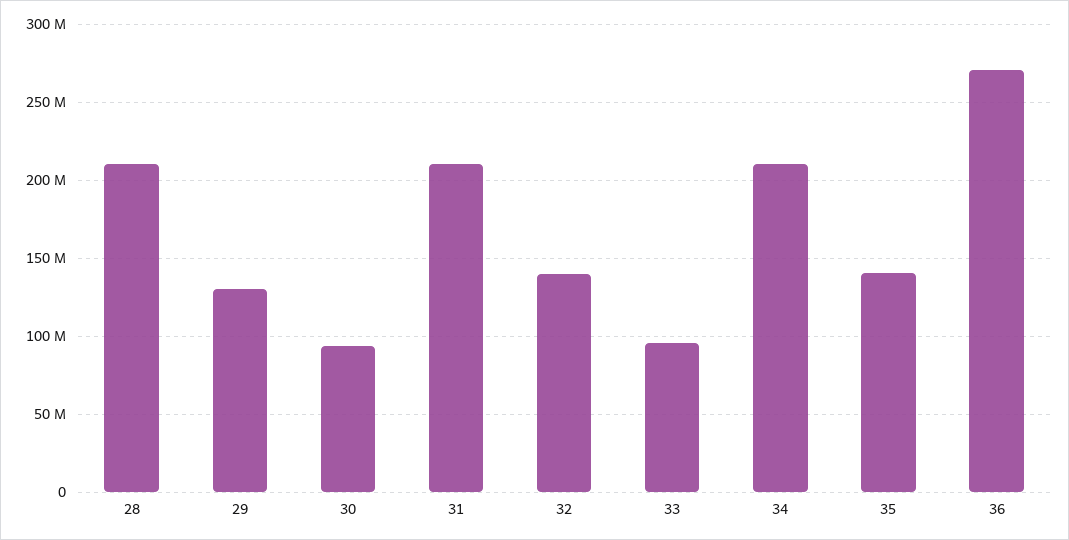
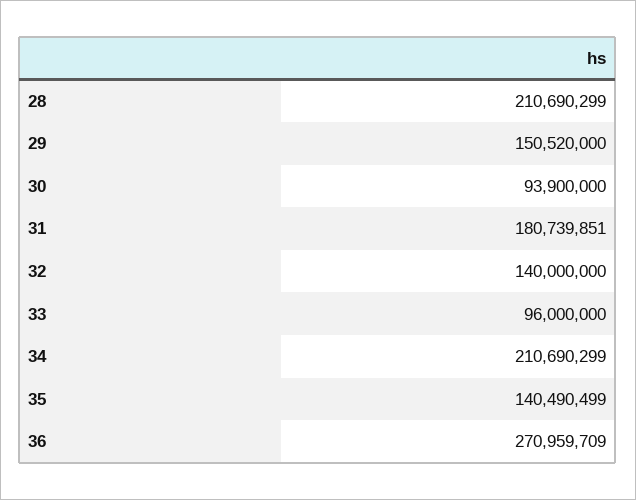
29: 130000000 -> 150520000
31: 210000000 -> 180739851

